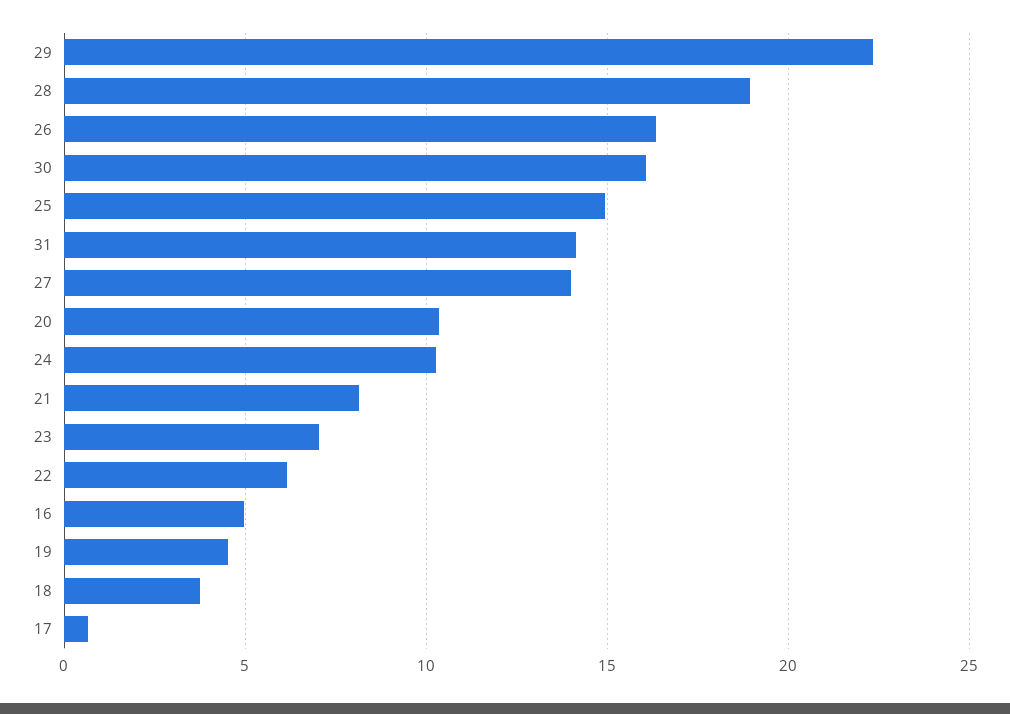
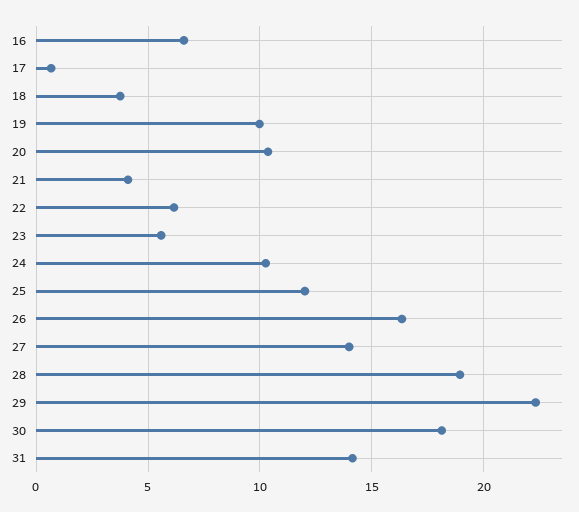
30: 16 -> 18
25: 15 -> 12
21: 8 -> 4
23: 7 -> 5.5
16: 5 -> 6.5
19: 4.5 -> 10

